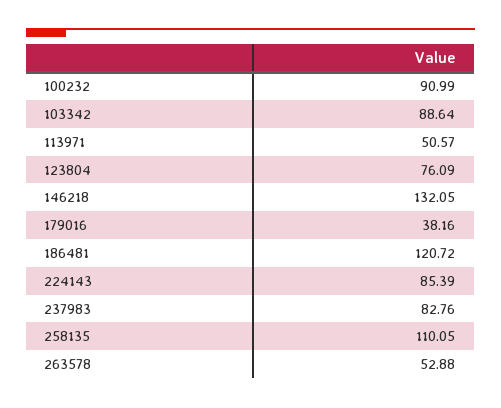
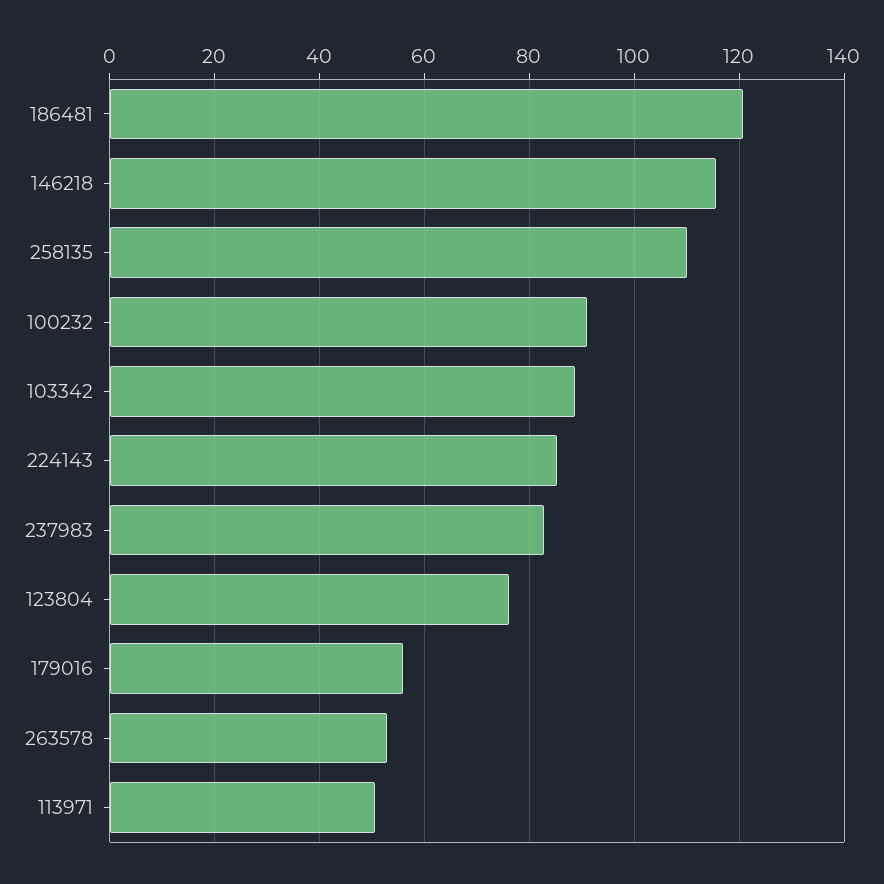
146218: 132.05 -> 116
179016: 38.16 -> 56

